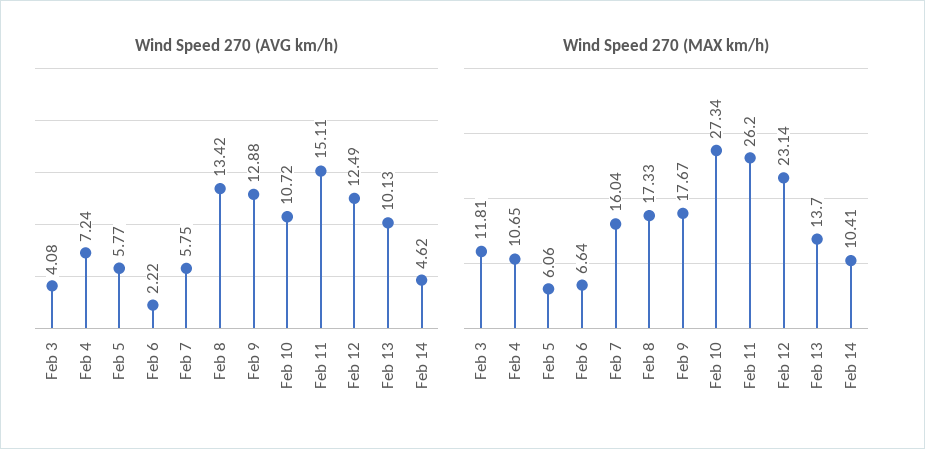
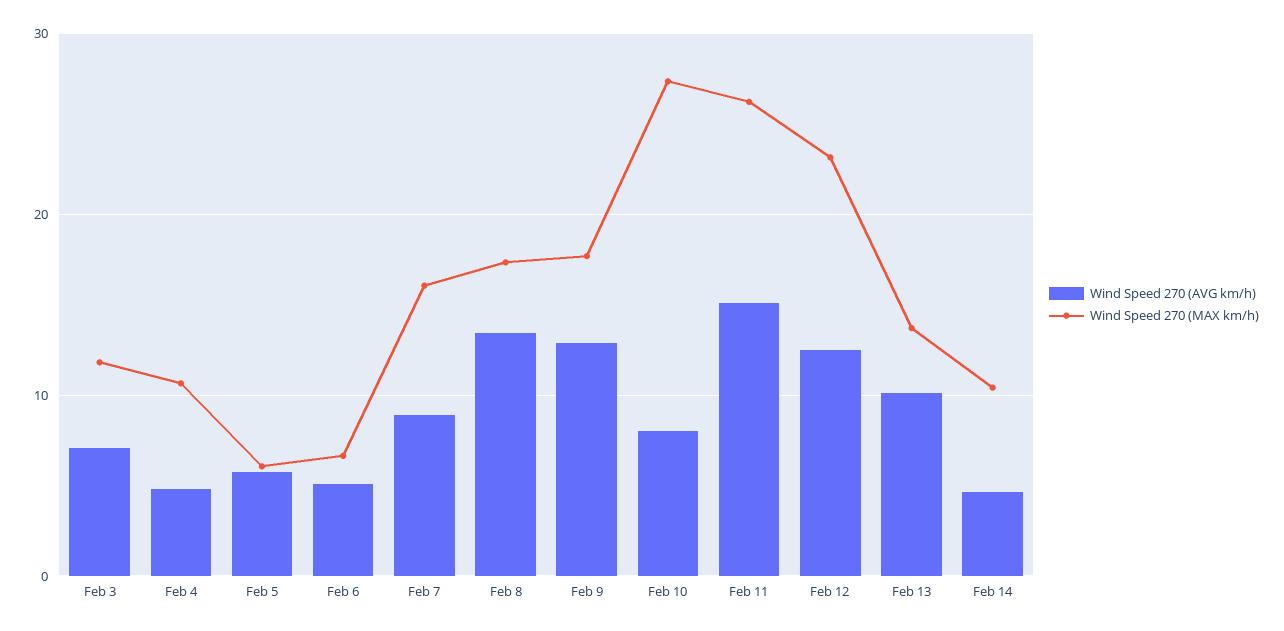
Wind Speed 270 (AVG km/h), Feb 3: 4.08 -> 7
Wind Speed 270 (AVG km/h), Feb 4: 7.24 -> 5
Wind Speed 270 (AVG km/h), Feb 6: 2.22 -> 5
Wind Speed 270 (AVG km/h), Feb 7: 5.75 -> 9
Wind Speed 270 (AVG km/h), Feb 10: 10.72 -> 8

